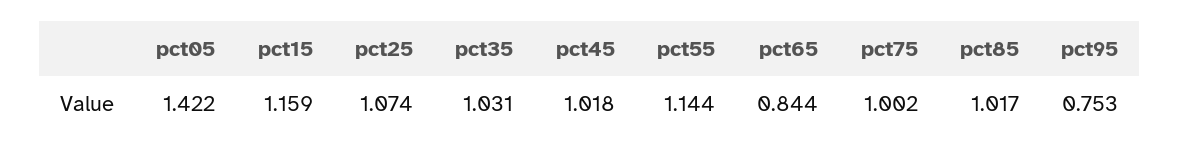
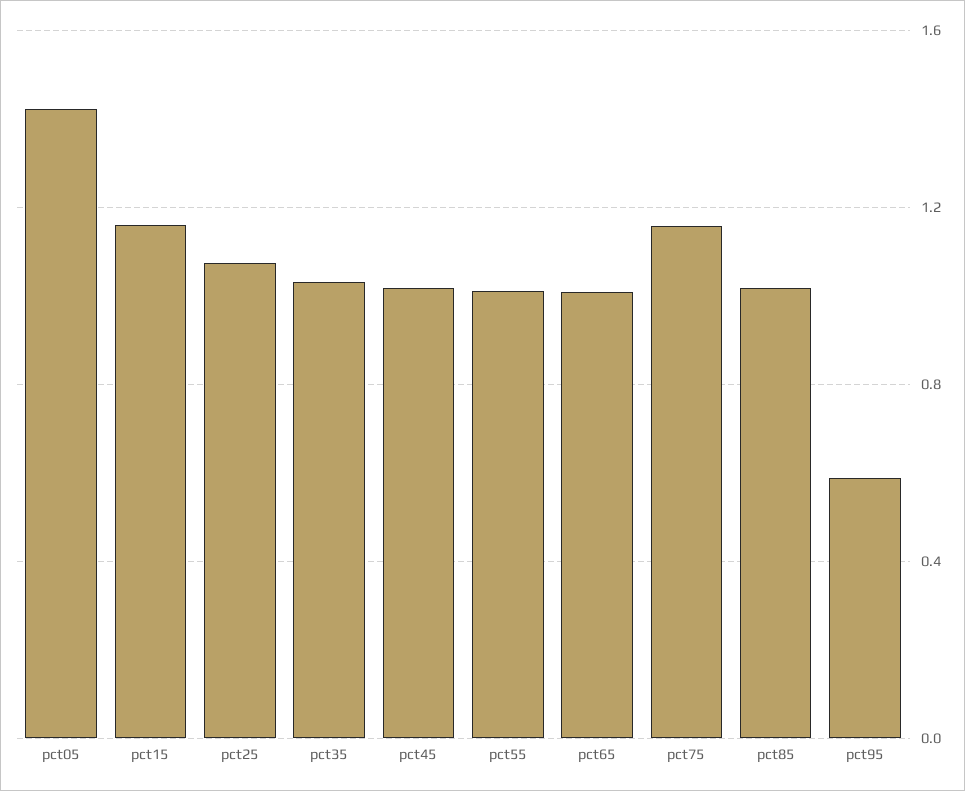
pct55: 1.144 -> 1
pct65: 0.844 -> 1
pct75: 1.002 -> 1.15
pct95: 0.753 -> 0.6

